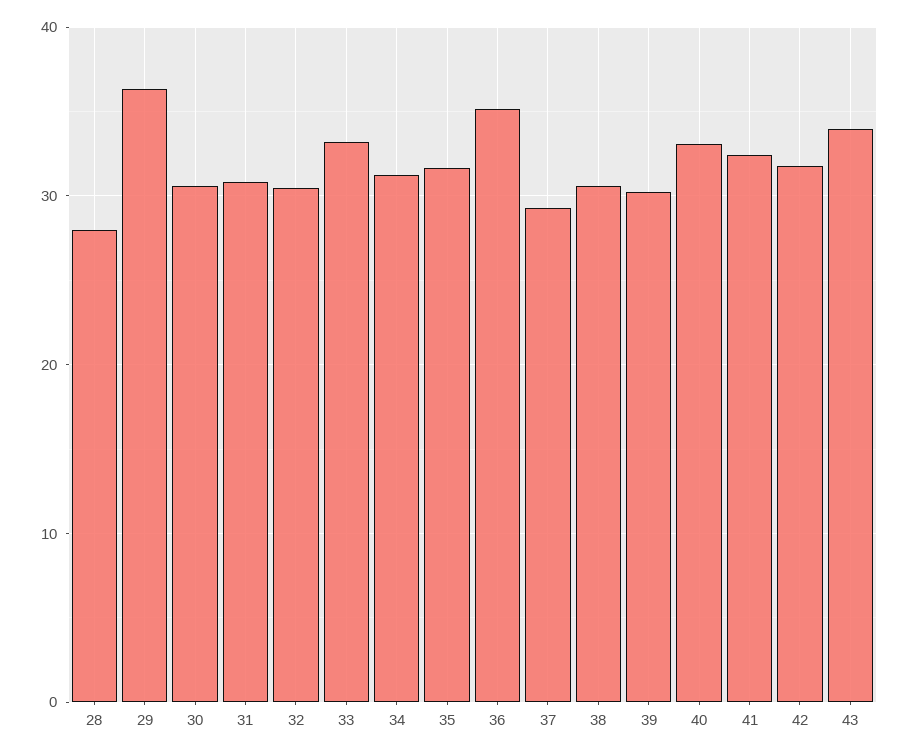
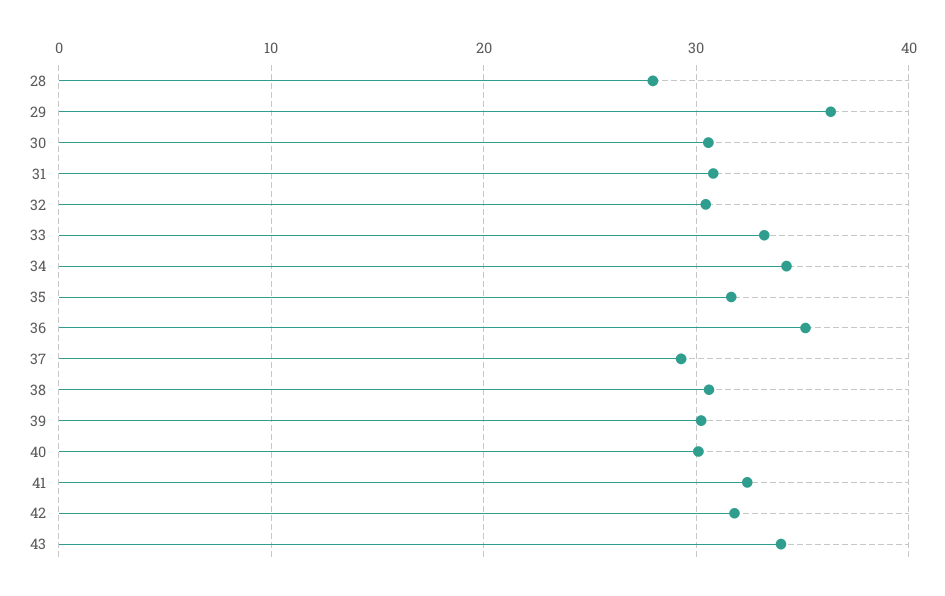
34: 31 -> 34
40: 33 -> 30

